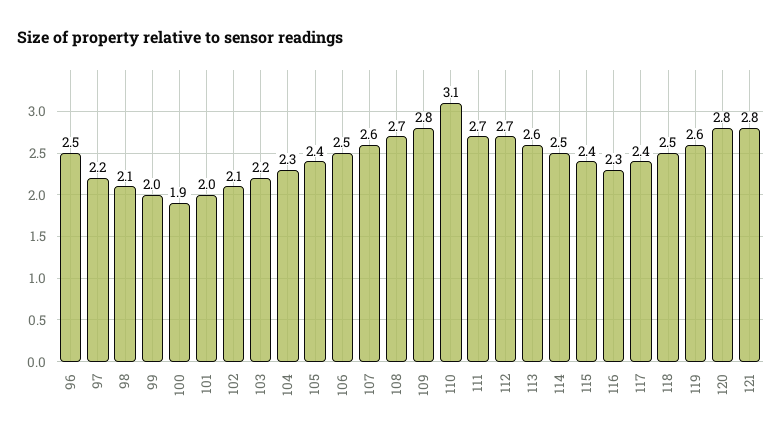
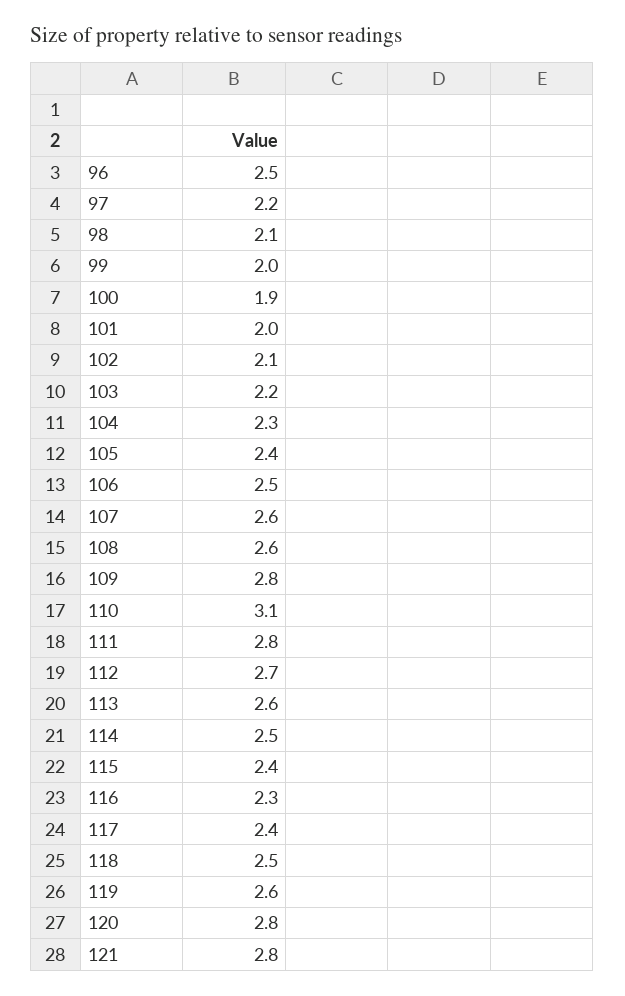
108: 2.7 -> 2.6
111: 2.7 -> 2.8

